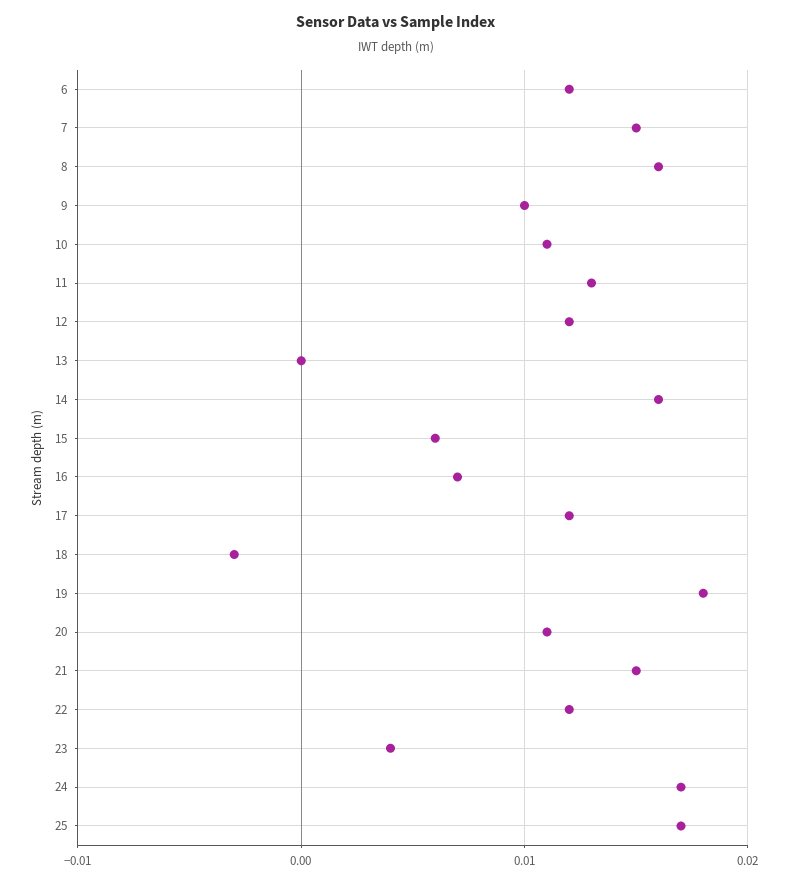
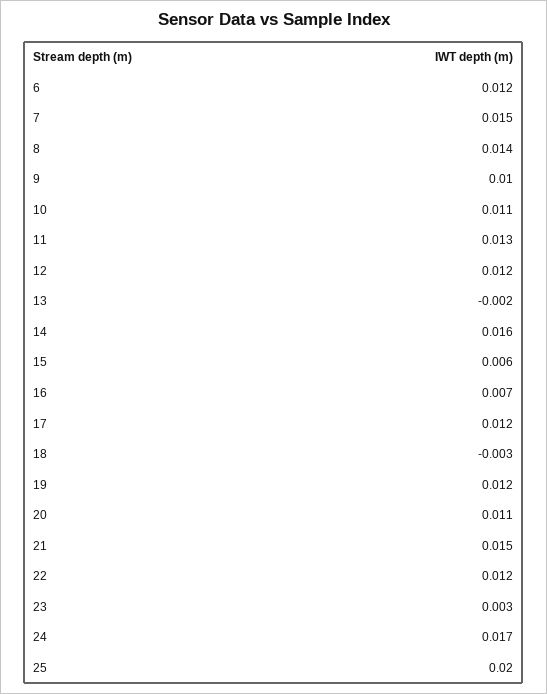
8: 0.016 -> 0.014
13: 0 -> -0.002
19: 0.018 -> 0.012
23: 0.004 -> 0.003
25: 0.017 -> 0.02

